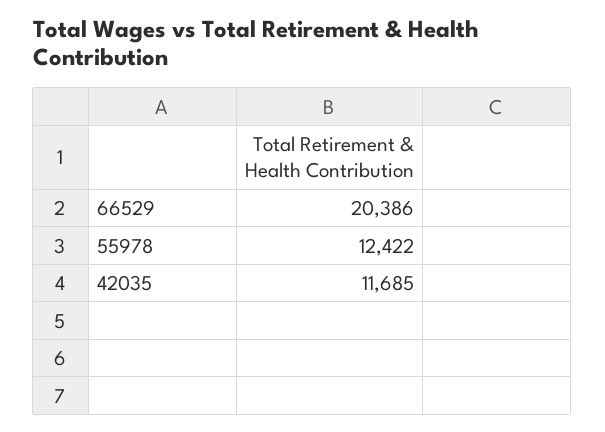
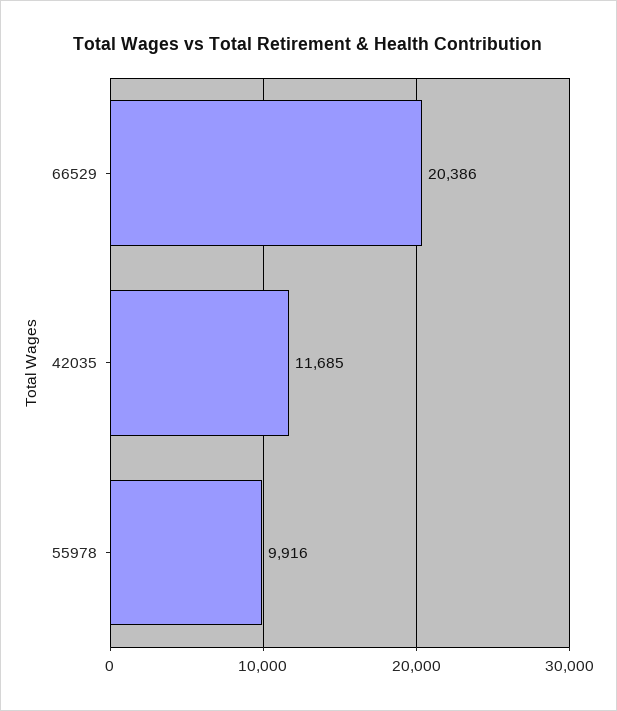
55978: 12422 -> 9916

